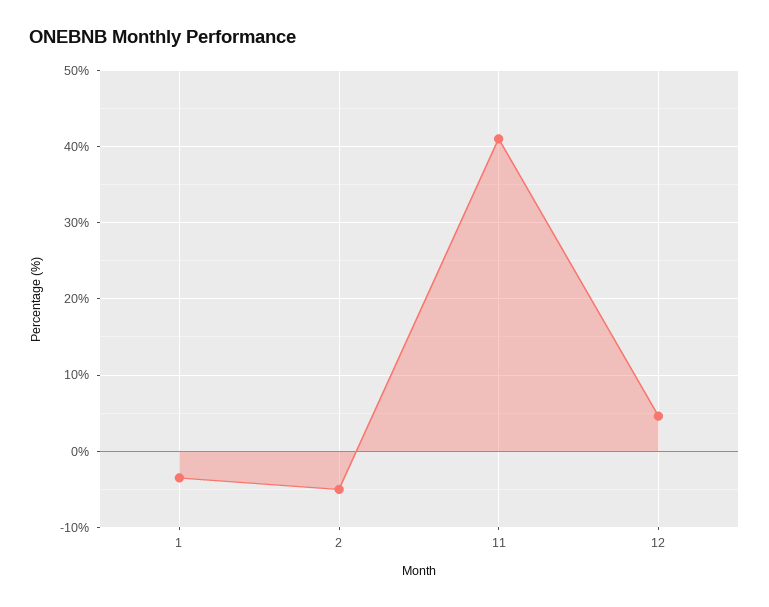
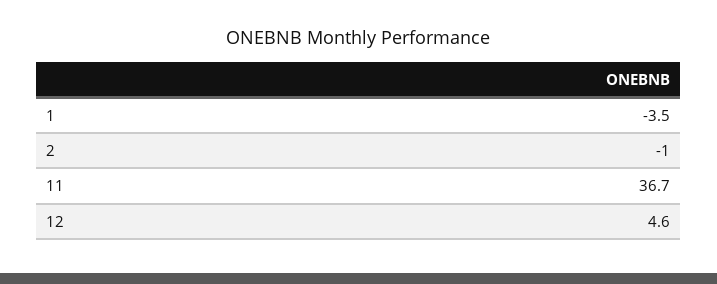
2: -5 -> -1
11: 41 -> 36.7

